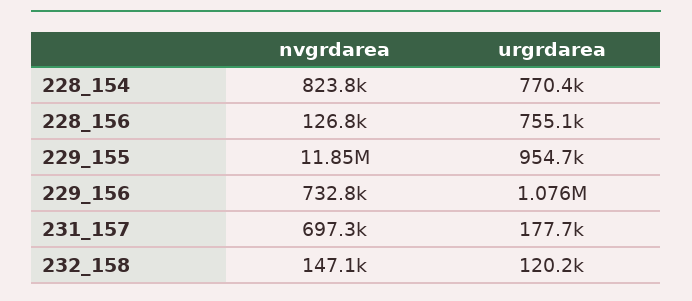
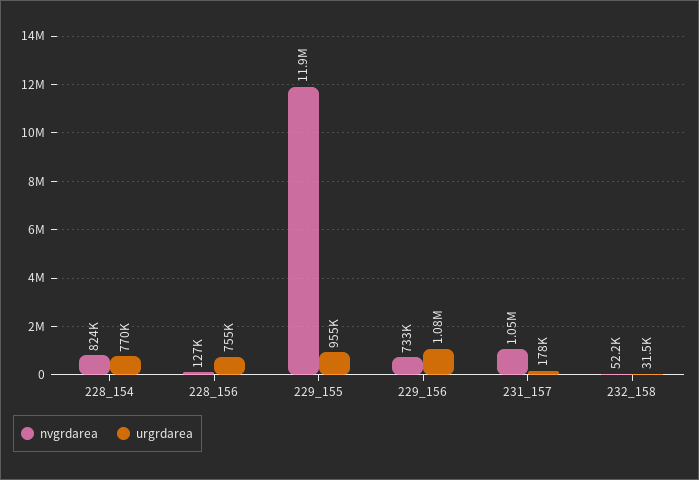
nvgrdarea, 231_157: 697300 -> 1050000
nvgrdarea, 232_158: 147100 -> 52200
urgrdarea, 232_158: 120200 -> 31500

